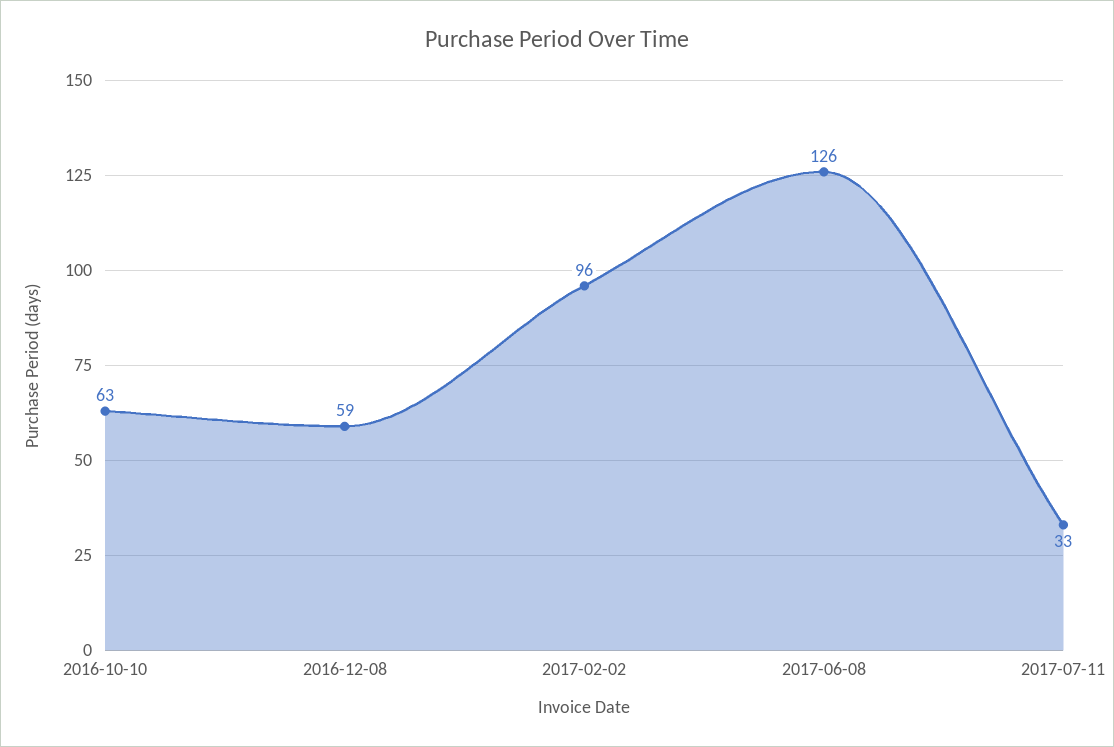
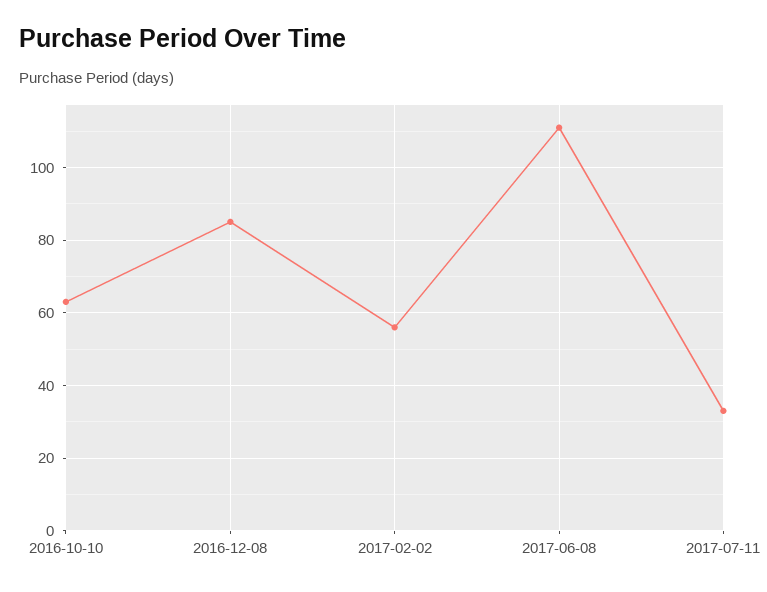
2016-12-08: 59 -> 85
2017-02-02: 96 -> 55
2017-06-08: 126 -> 110

